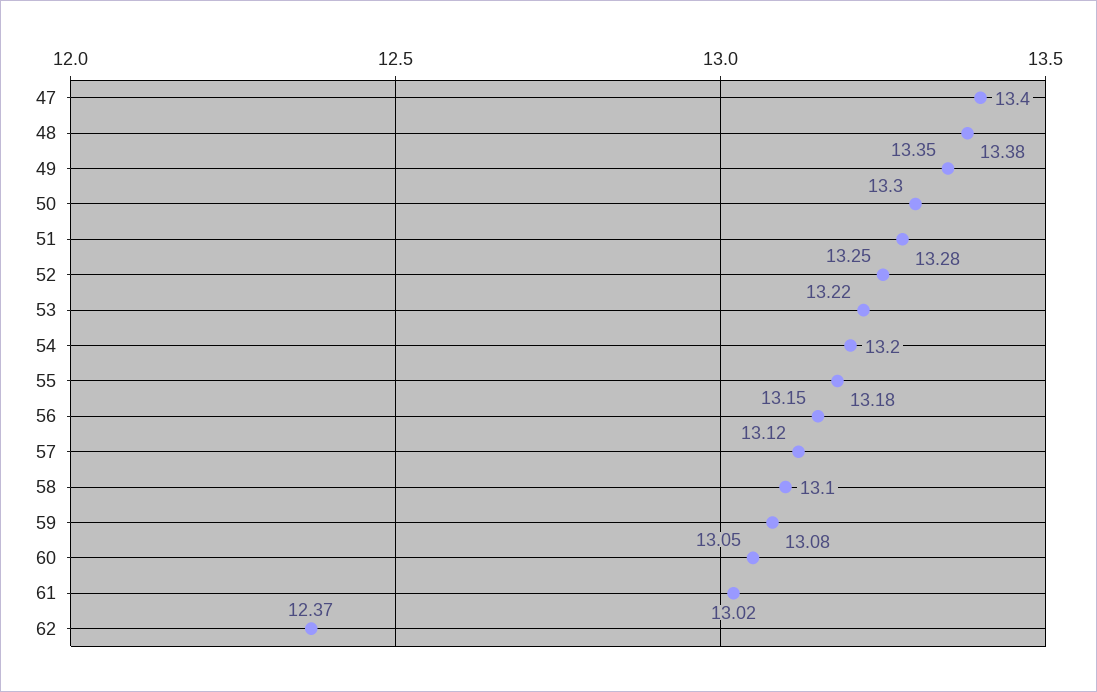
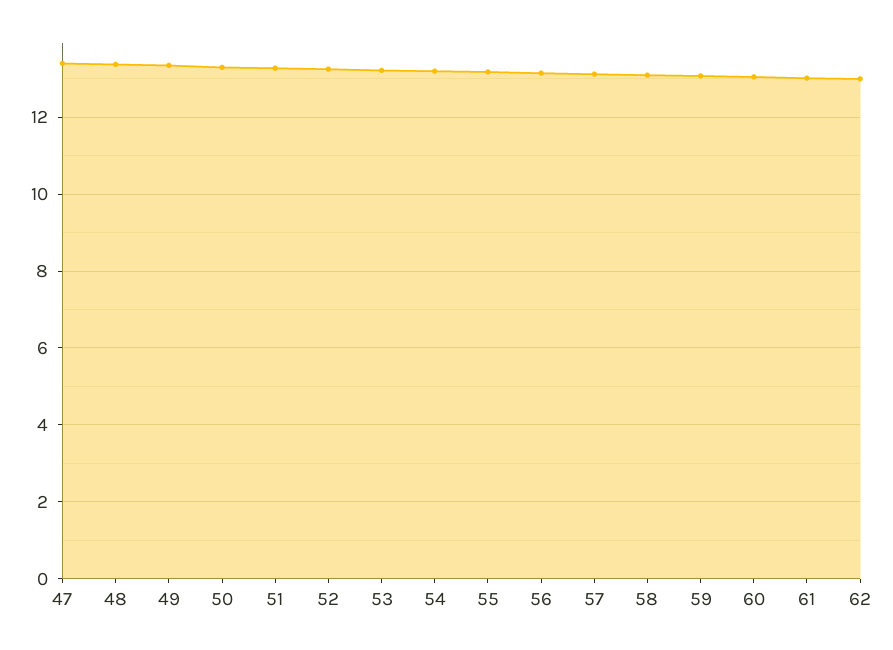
62: 12.37 -> 13

